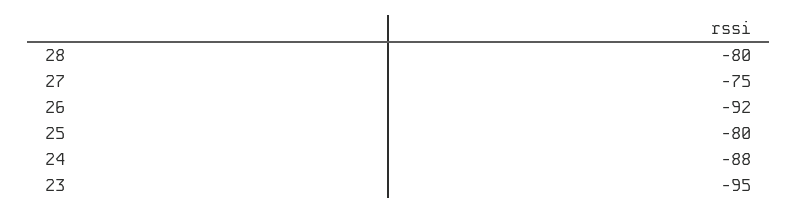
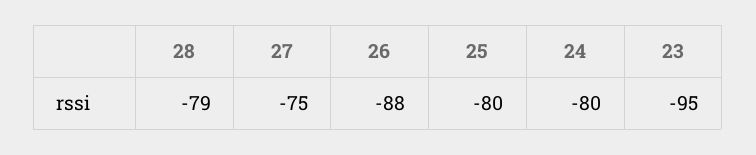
28: -80 -> -79
26: -92 -> -88
24: -88 -> -80

